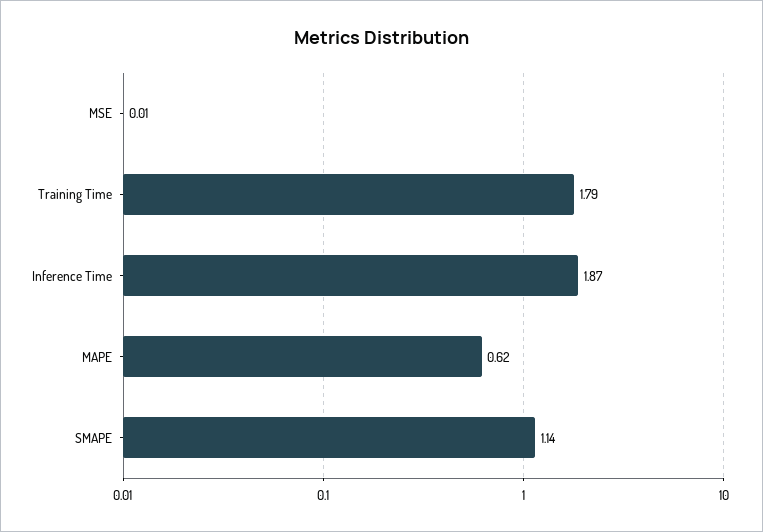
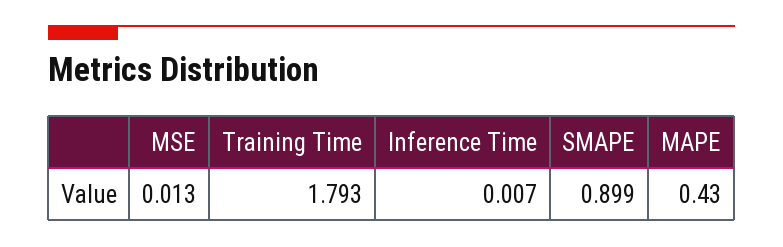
Inference Time: 1.87 -> 0.007
MAPE: 0.62 -> 0.43
SMAPE: 1.14 -> 0.899

